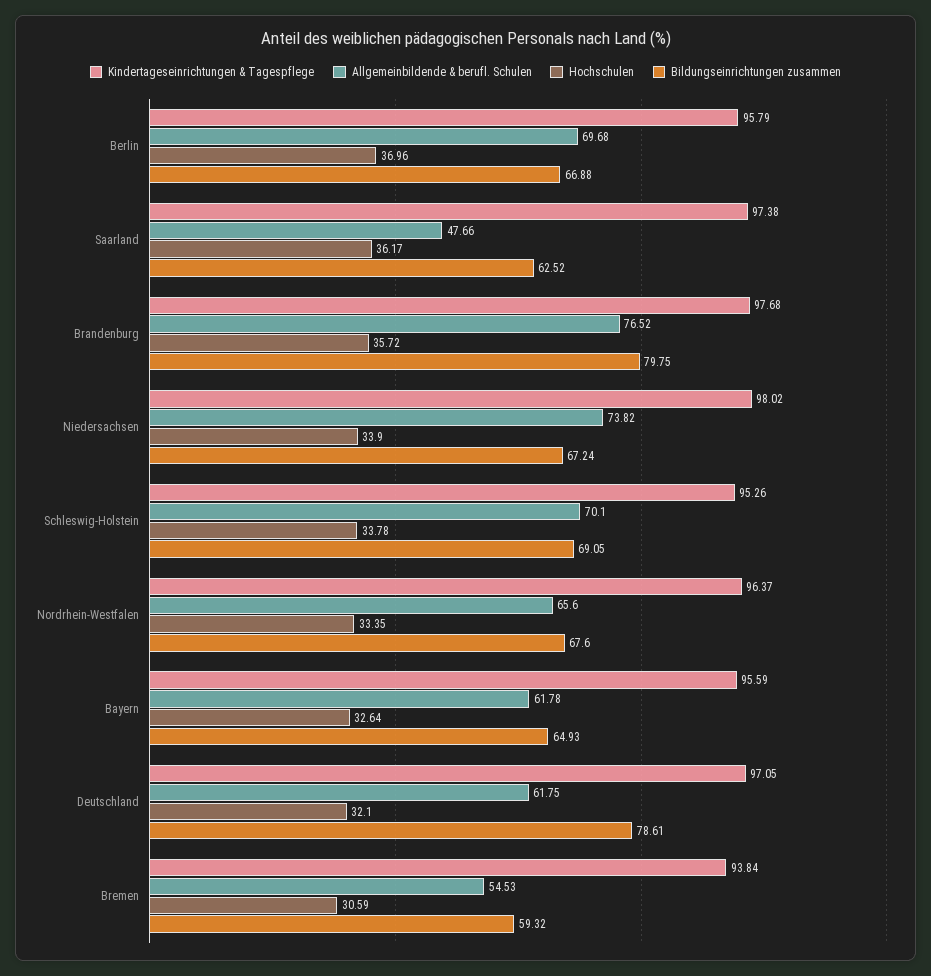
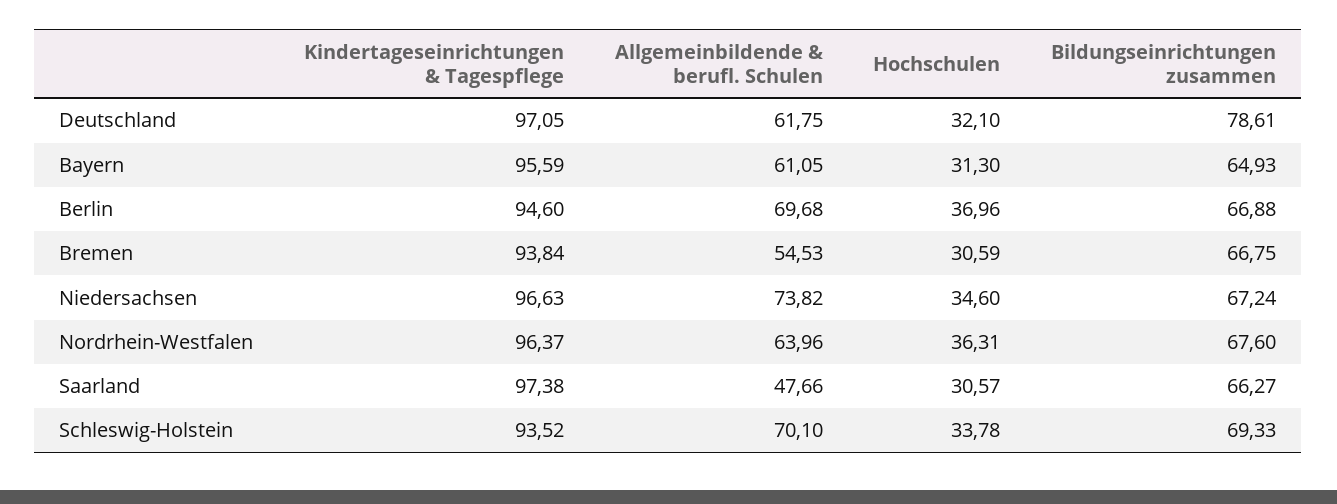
Kindertageseinrichtungen & Tagespflege, Berlin: 95.79 -> 94.6
Hochschulen, Saarland: 36.17 -> 30.57
Bildungseinrichtungen zusammen, Saarland: 62.52 -> 66.27
Kindertageseinrichtungen & Tagespflege, Brandenburg: 97.68 -> none
Allgemeinbildende & berufl. Schulen, Brandenburg: 76.52 -> none
Hochschulen, Brandenburg: 35.72 -> none
Bildungseinrichtungen zusammen, Brandenburg: 79.75 -> none
Kindertageseinrichtungen & Tagespflege, Niedersachsen: 98.02 -> 96.63
Hochschulen, Niedersachsen: 33.9 -> 34.6
Kindertageseinrichtungen & Tagespflege, Schleswig-Holstein: 95.26 -> 93.52
Bildungseinrichtungen zusammen, Schleswig-Holstein: 69.05 -> 69.33
Allgemeinbildende & berufl. Schulen, Nordrhein-Westfalen: 65.6 -> 63.96
Hochschulen, Nordrhein-Westfalen: 33.35 -> 36.31
Allgemeinbildende & berufl. Schulen, Bayern: 61.78 -> 61.05
Hochschulen, Bayern: 32.64 -> 31.3
Bildungseinrichtungen zusammen, Bremen: 59.32 -> 66.75

